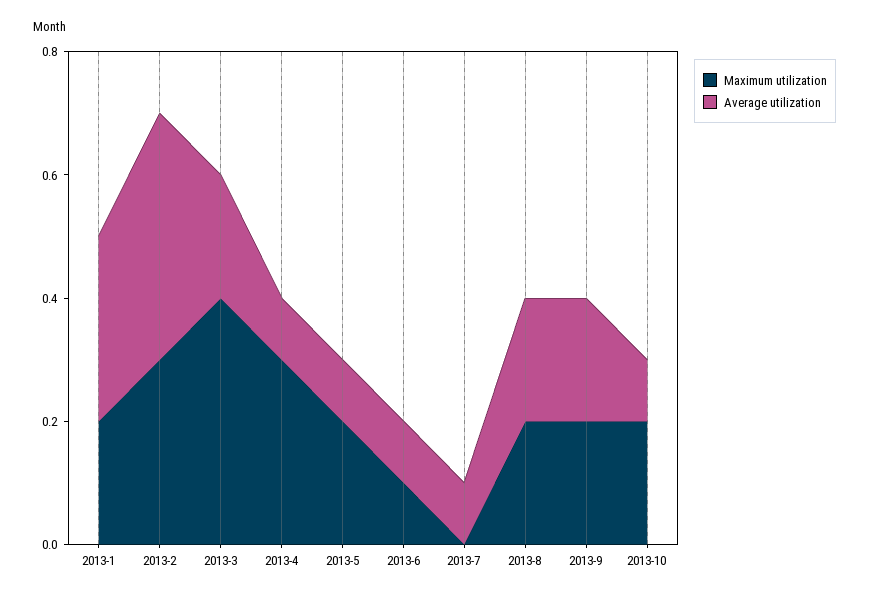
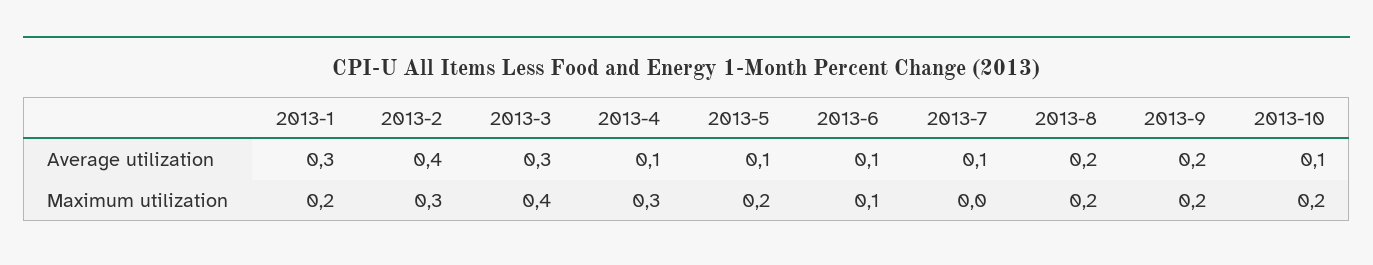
Average utilization, 2013-3: 0.2 -> 0.3

